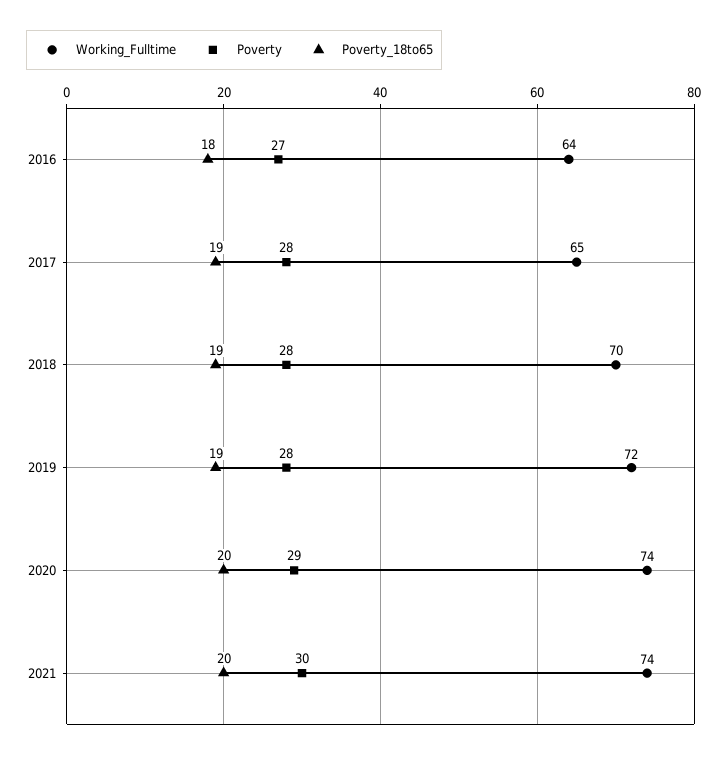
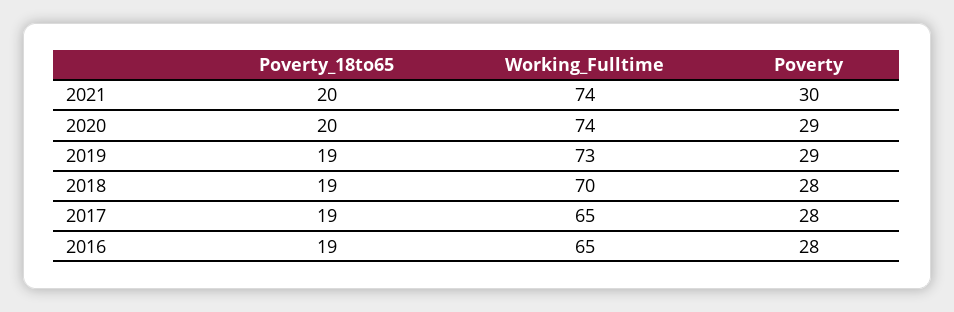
Working_Fulltime, 2016: 64 -> 65
Poverty, 2016: 27 -> 28
Poverty_18to65, 2016: 18 -> 19
Working_Fulltime, 2019: 72 -> 73
Poverty, 2019: 28 -> 29

